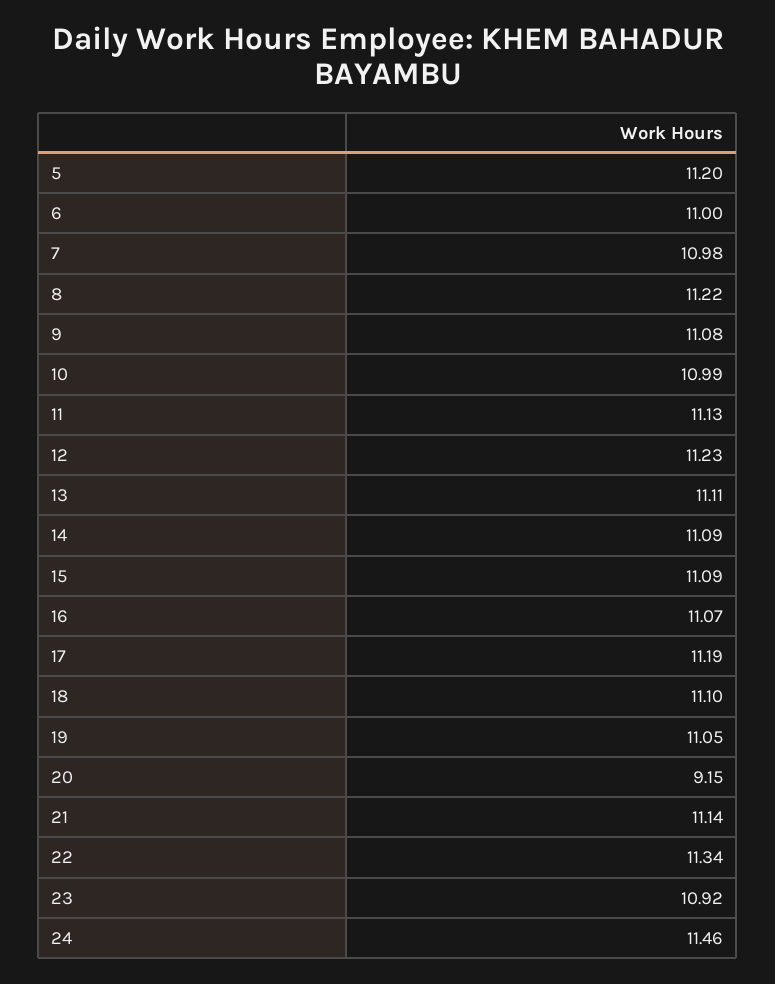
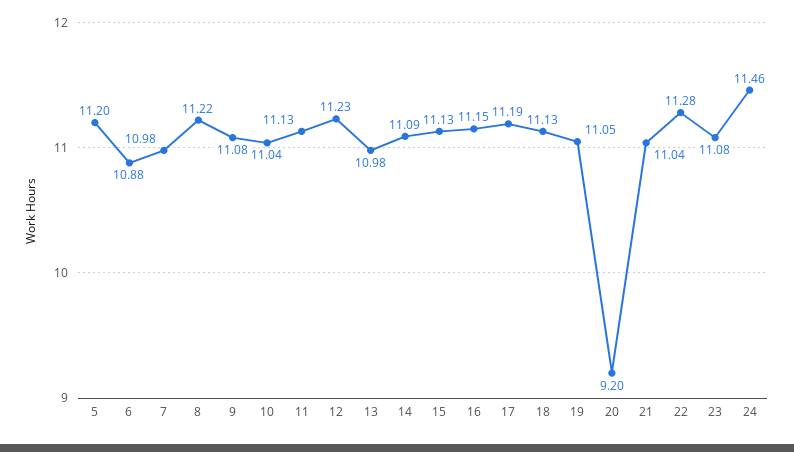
6: 11 -> 10.88
10: 10.99 -> 11.04
13: 11.11 -> 10.98
15: 11.09 -> 11.13
16: 11.07 -> 11.15
18: 11.1 -> 11.13
20: 9.15 -> 9.2
21: 11.14 -> 11.04
22: 11.34 -> 11.28
23: 10.92 -> 11.08

